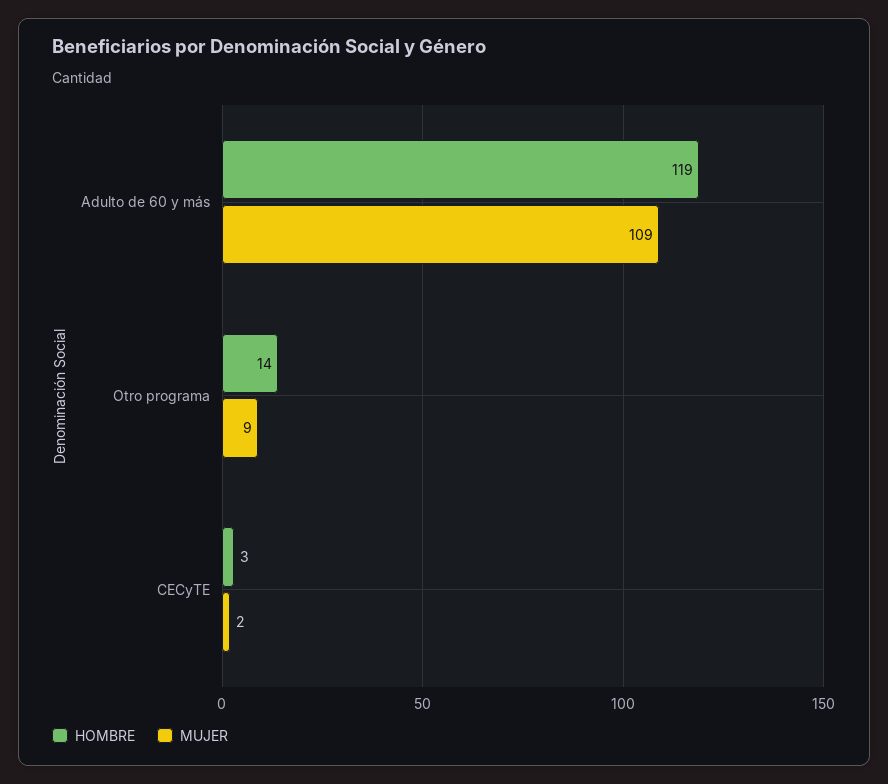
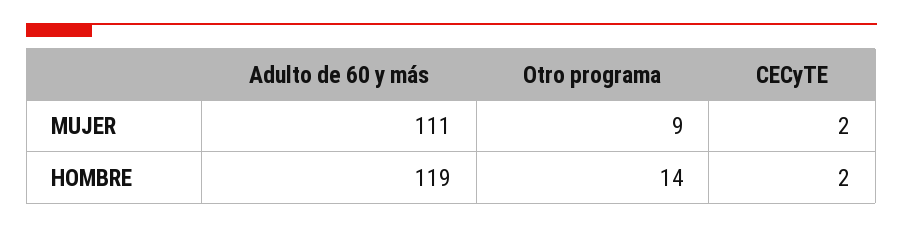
MUJER, Adulto de 60 y más: 109 -> 111
HOMBRE, CECyTE: 3 -> 2

